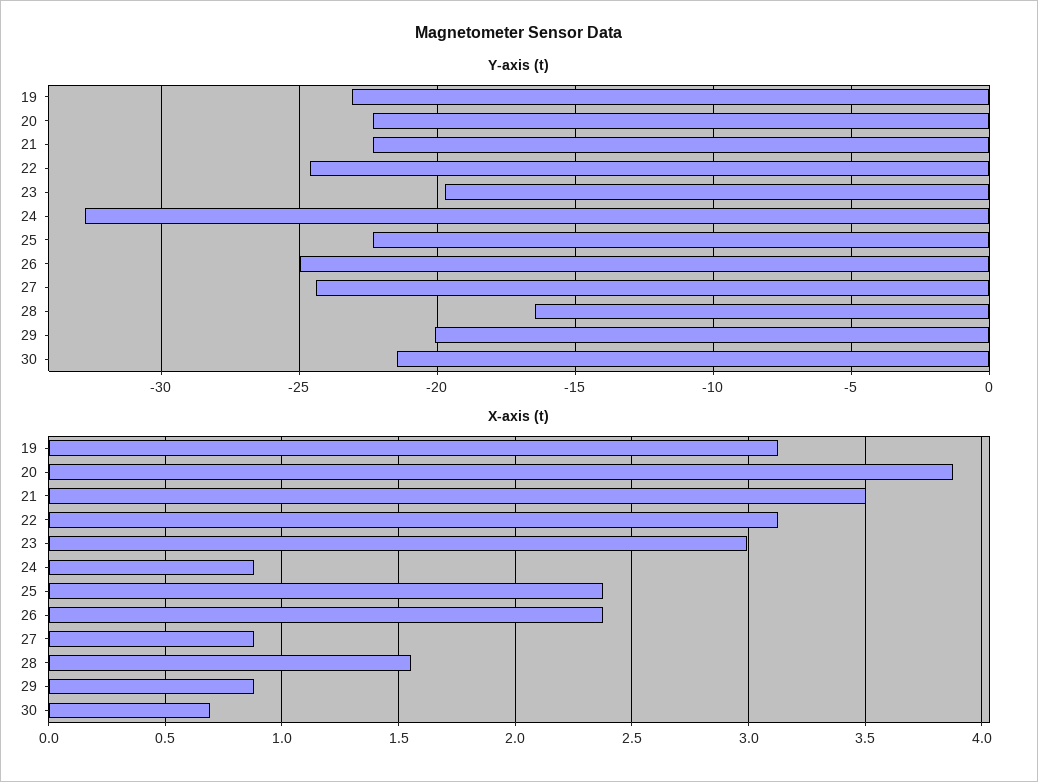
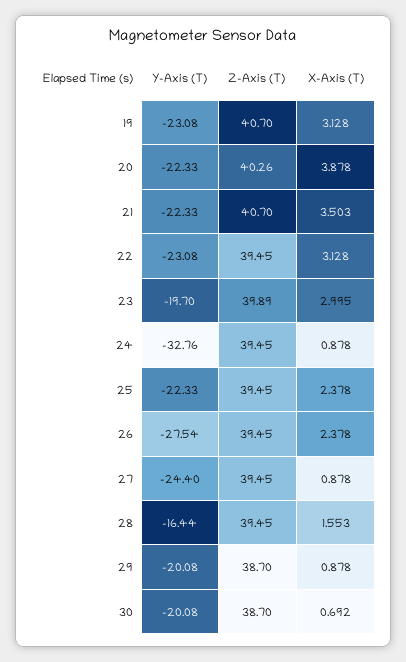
Y-axis (t), 22: -24.5 -> -23.08
Y-axis (t), 26: -25 -> -27.54
Y-axis (t), 30: -21.5 -> -20.08
Z-Axis (T), 19: none -> 40.7
Z-Axis (T), 20: none -> 40.26
Z-Axis (T), 21: none -> 40.7
Z-Axis (T), 22: none -> 39.45
Z-Axis (T), 23: none -> 39.89
Z-Axis (T), 24: none -> 39.45
Z-Axis (T), 25: none -> 39.45
Z-Axis (T), 26: none -> 39.45
Z-Axis (T), 27: none -> 39.45
Z-Axis (T), 28: none -> 39.45
Z-Axis (T), 29: none -> 38.7
Z-Axis (T), 30: none -> 38.7

